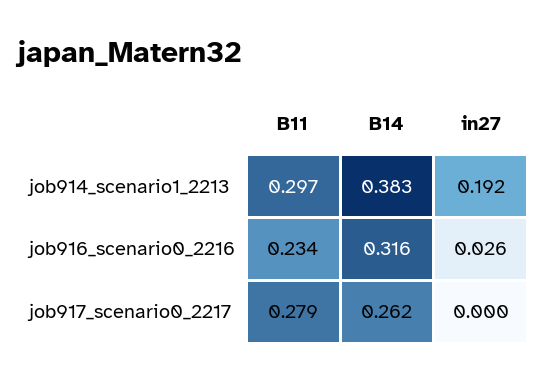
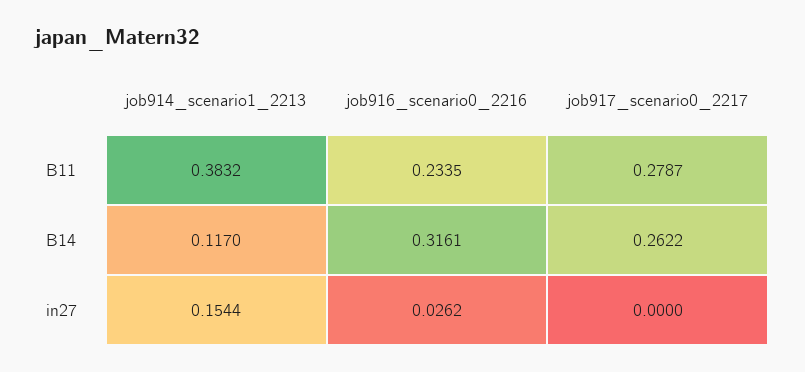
B11, job914_scenario1_2213: 0.297 -> 0.3832
B14, job914_scenario1_2213: 0.383 -> 0.117
in27, job914_scenario1_2213: 0.192 -> 0.1544

